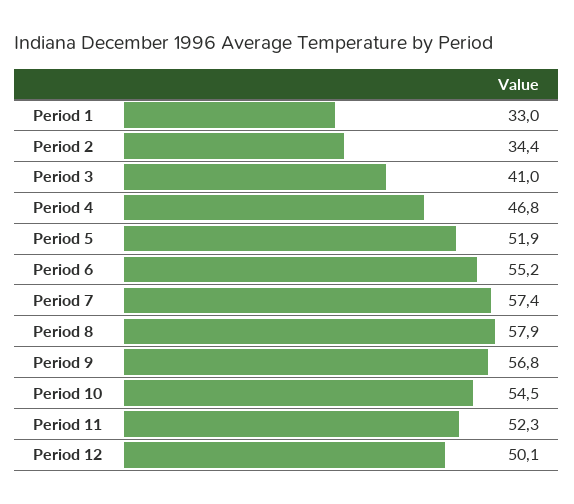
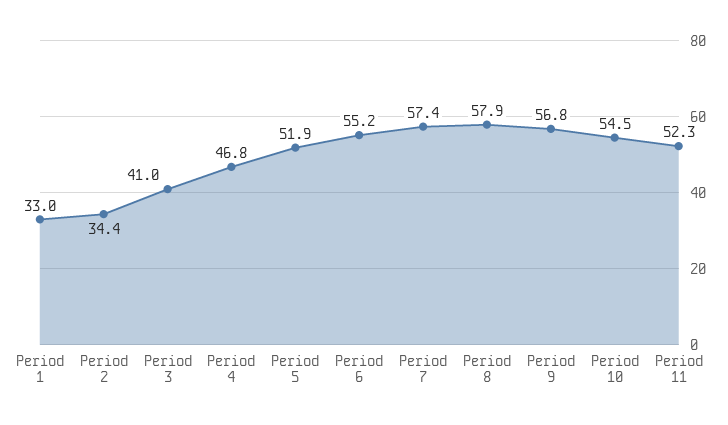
Period 12: 50.1 -> none

